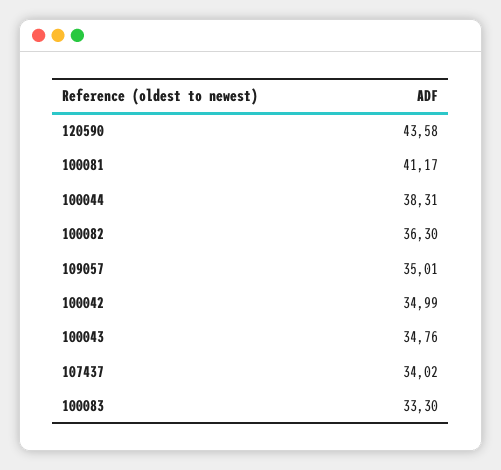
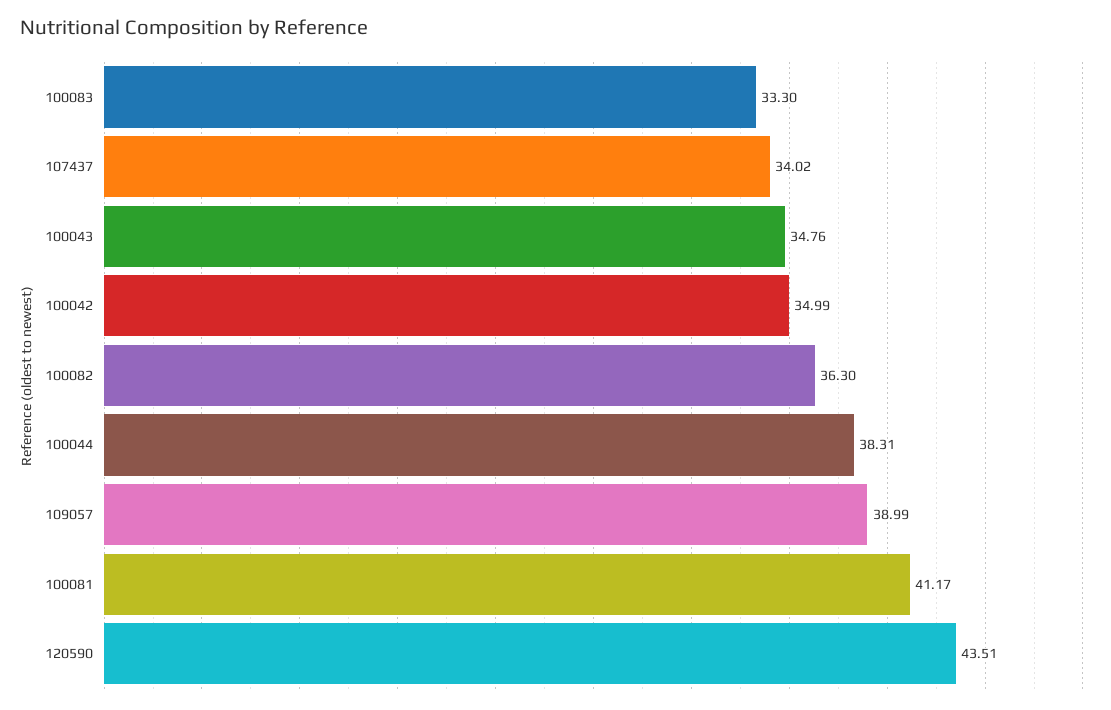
120590: 43.58 -> 43.51
109057: 35.01 -> 38.99

